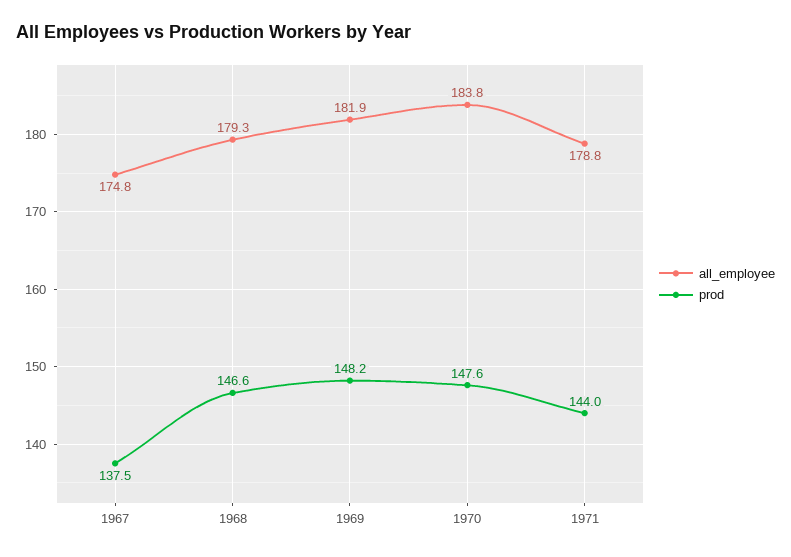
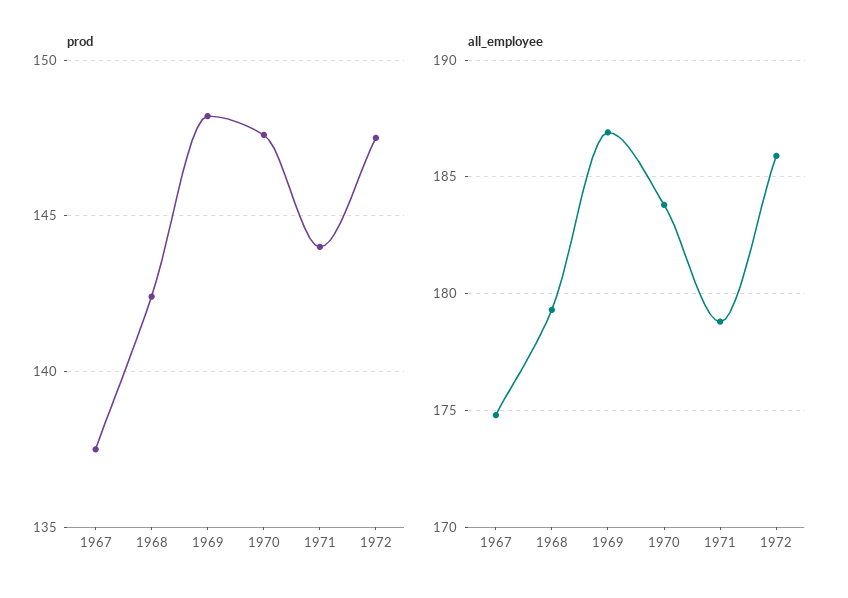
prod, 1968: 146.6 -> 142.5
all_employee, 1969: 181.9 -> 187
prod, 1972: none -> 147.5
all_employee, 1972: none -> 186

